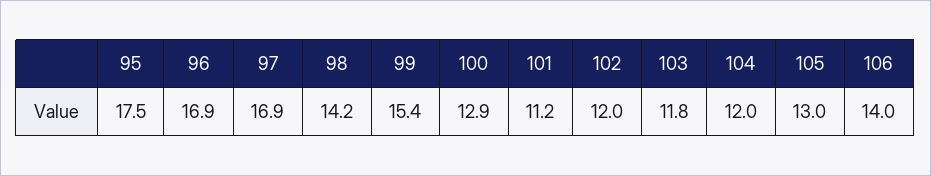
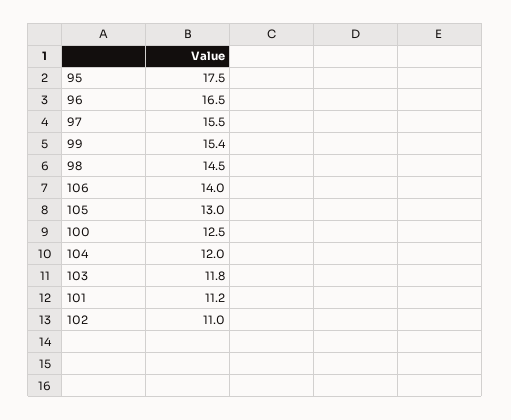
96: 16.9 -> 16.5
97: 16.9 -> 15.5
98: 14.2 -> 14.5
100: 12.9 -> 12.5
102: 12 -> 11

